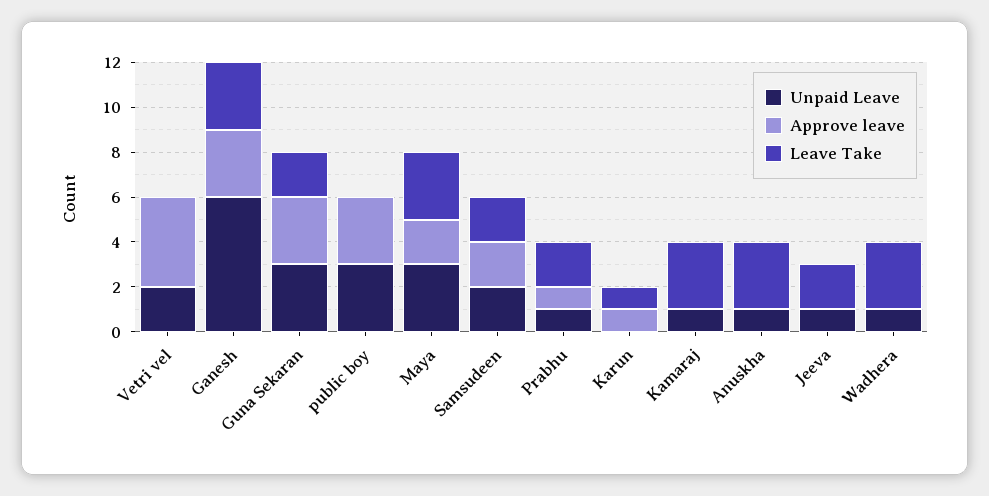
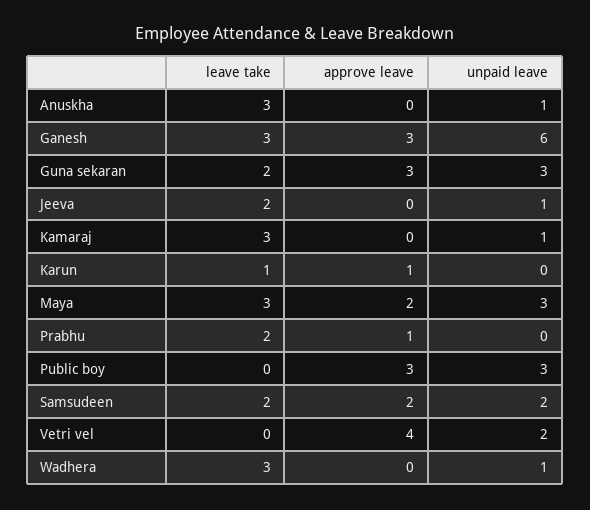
Unpaid Leave, Prabhu: 1 -> 0

